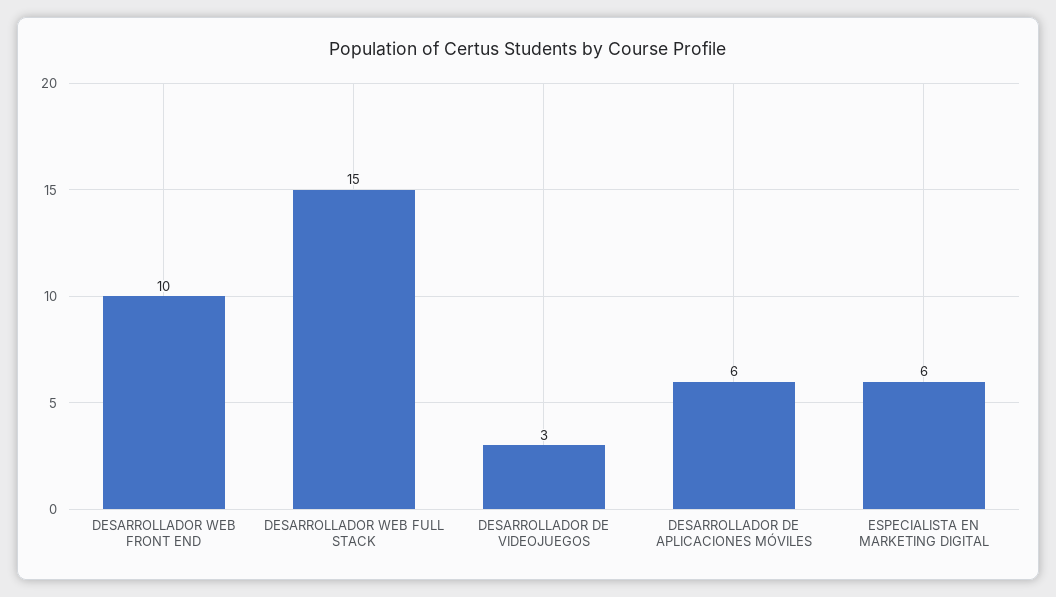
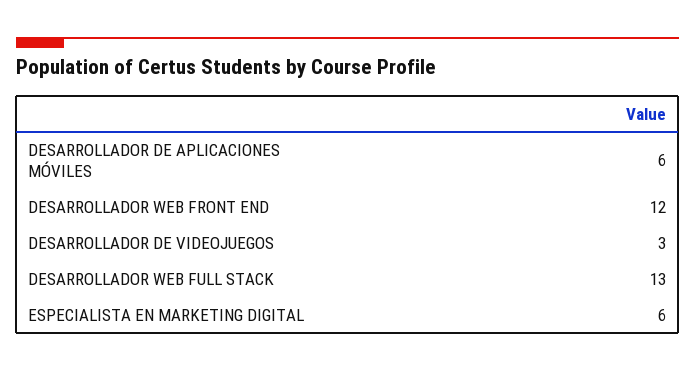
DESARROLLADOR WEB FRONT END: 10 -> 12
DESARROLLADOR WEB FULL STACK: 15 -> 13

